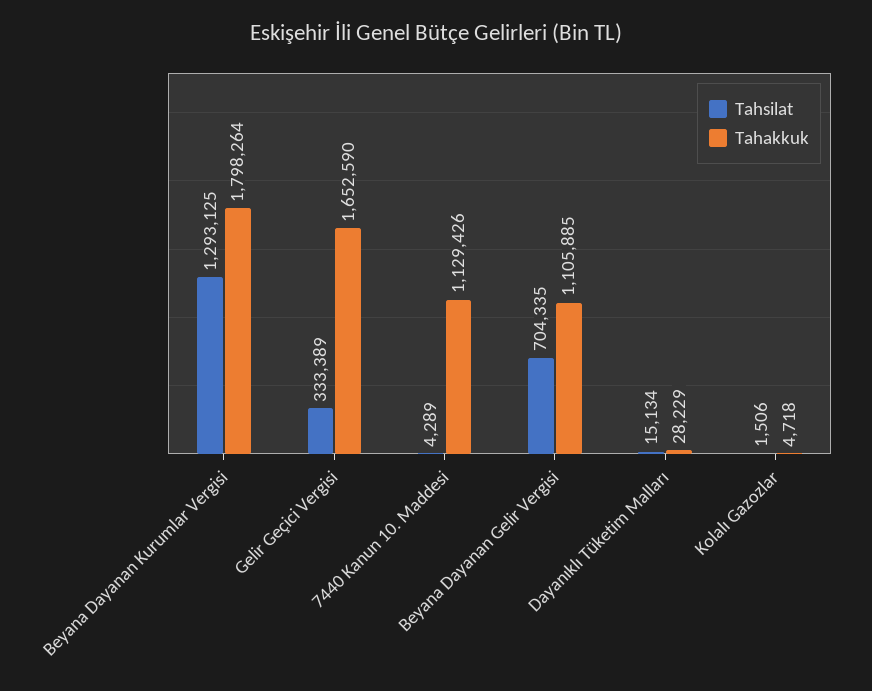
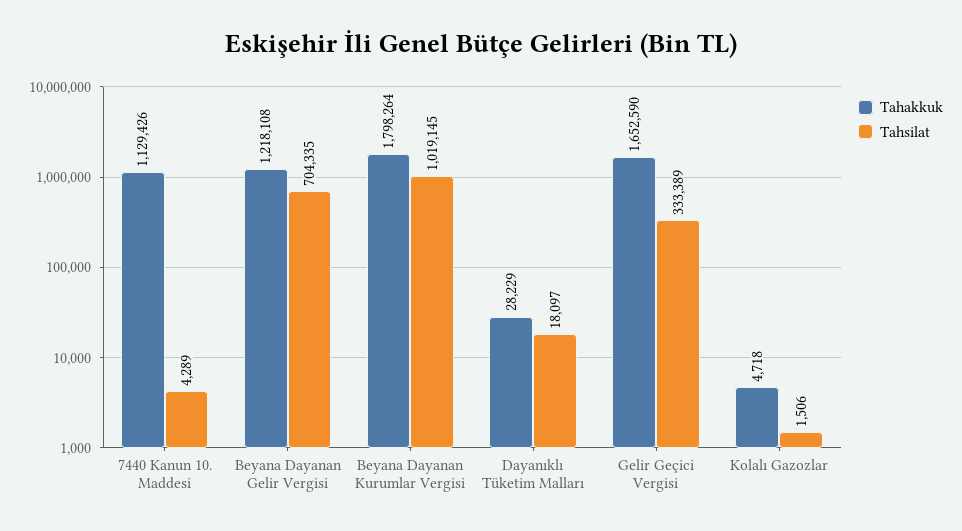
Tahsilat, Beyana Dayanan Kurumlar Vergisi: 1293125 -> 1019145
Tahakkuk, Beyana Dayanan Gelir Vergisi: 1105885 -> 1218108
Tahsilat, Dayanıklı Tüketim Malları: 15134 -> 18097

